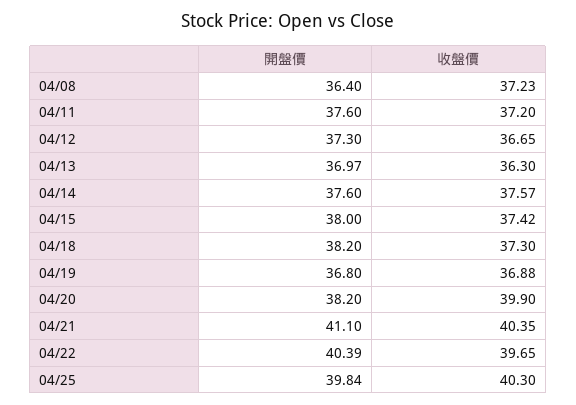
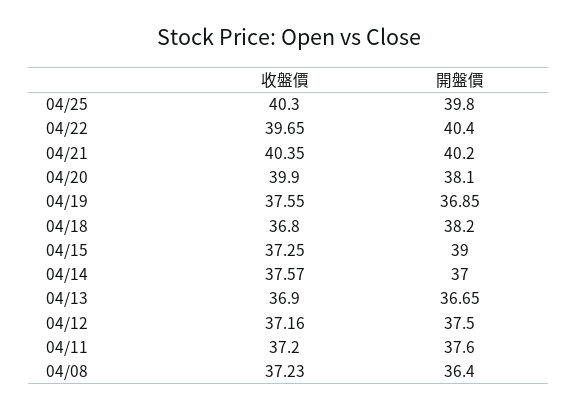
開盤價, 04/12: 37.3 -> 37.5
收盤價, 04/12: 36.65 -> 37.16
開盤價, 04/13: 36.97 -> 36.65
收盤價, 04/13: 36.3 -> 36.9
開盤價, 04/14: 37.6 -> 37
開盤價, 04/15: 38 -> 39
收盤價, 04/15: 37.42 -> 37.25
收盤價, 04/18: 37.3 -> 36.8
開盤價, 04/19: 36.8 -> 36.85
收盤價, 04/19: 36.88 -> 37.55
開盤價, 04/20: 38.2 -> 38.1
開盤價, 04/21: 41.1 -> 40.2
開盤價, 04/22: 40.39 -> 40.4
開盤價, 04/25: 39.84 -> 39.8

